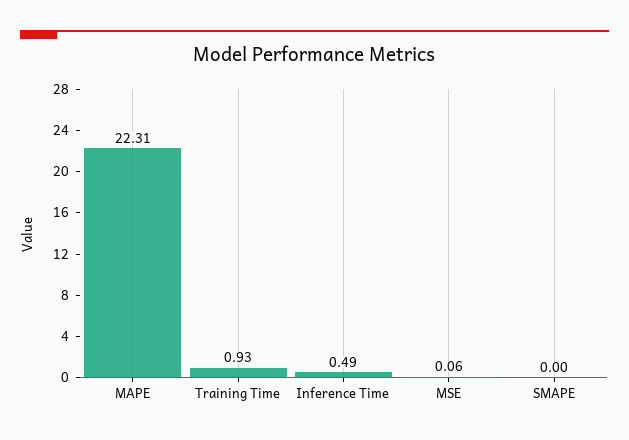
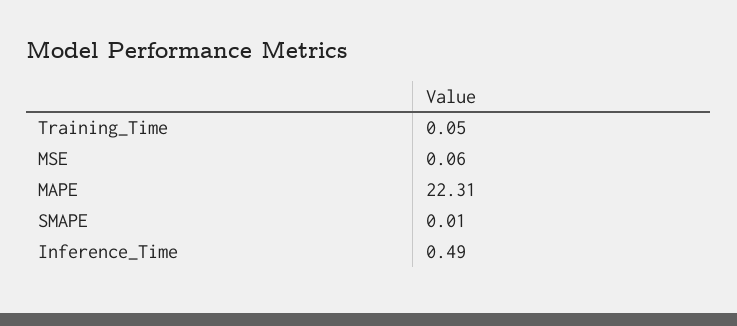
Training Time: 0.93 -> 0.05
SMAPE: 0 -> 0.01

